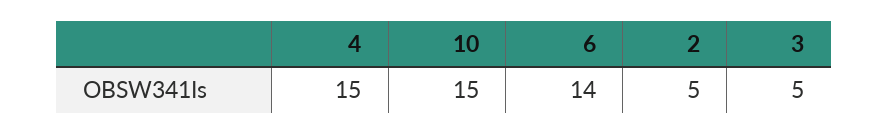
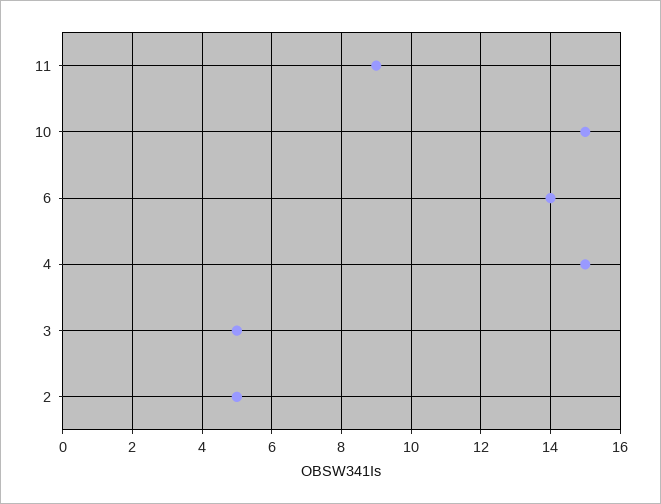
11: none -> 9

